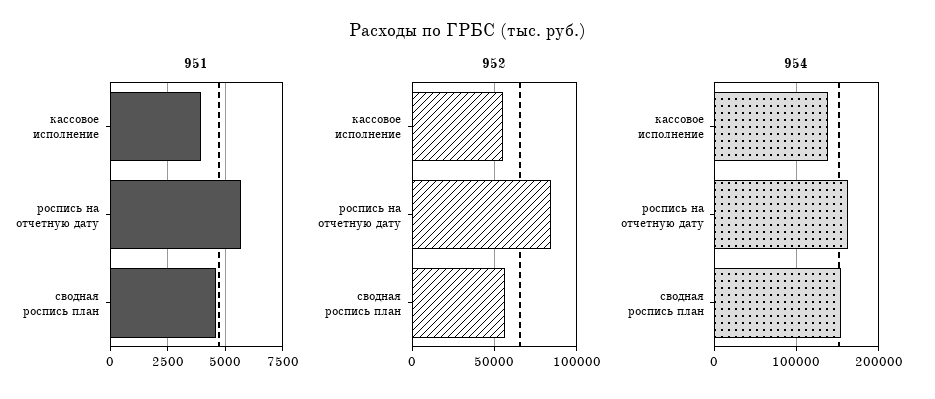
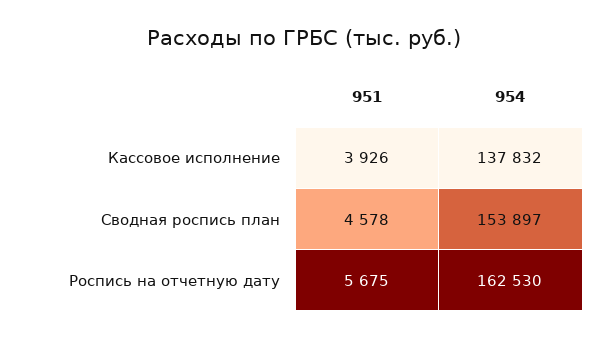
952, кассовое исполнение: 55000 -> none
952, роспись на отчетную дату: 85000 -> none
952, сводная роспись план: 55000 -> none

